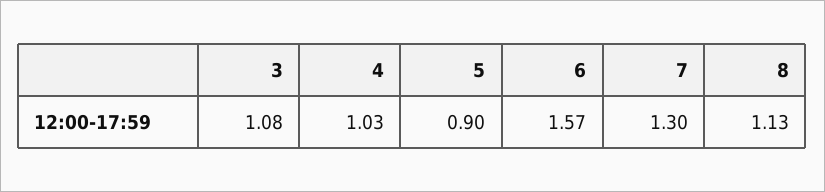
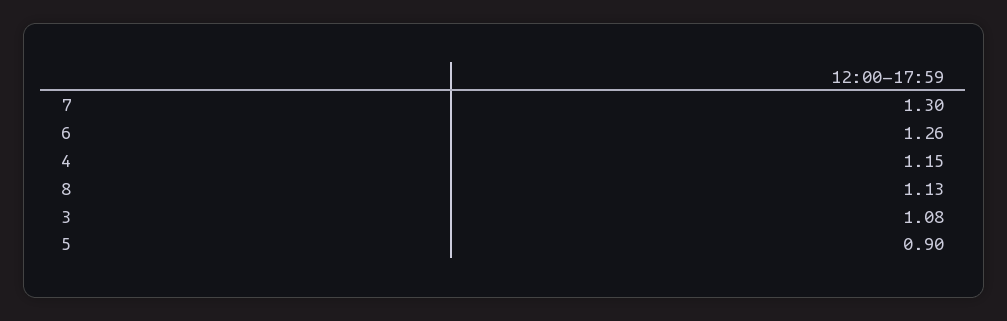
4: 1.03 -> 1.15
6: 1.57 -> 1.26

